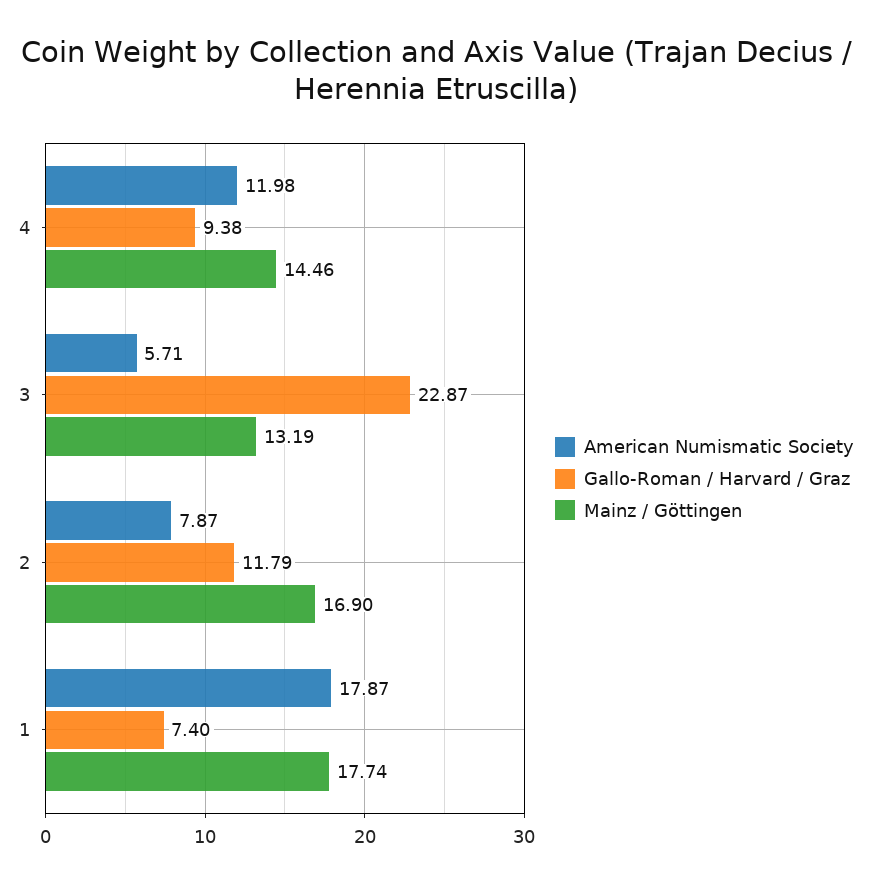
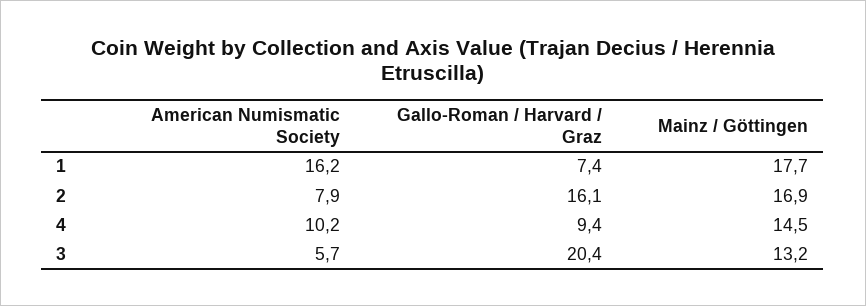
American Numismatic Society, 4: 11.98 -> 10.2
Gallo-Roman / Harvard / Graz, 3: 22.87 -> 20.4
Gallo-Roman / Harvard / Graz, 2: 11.79 -> 16.1
American Numismatic Society, 1: 17.87 -> 16.2

